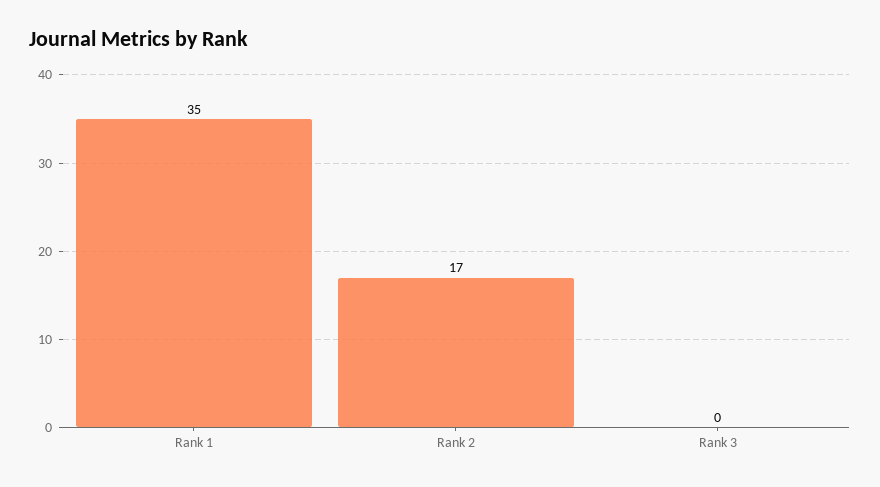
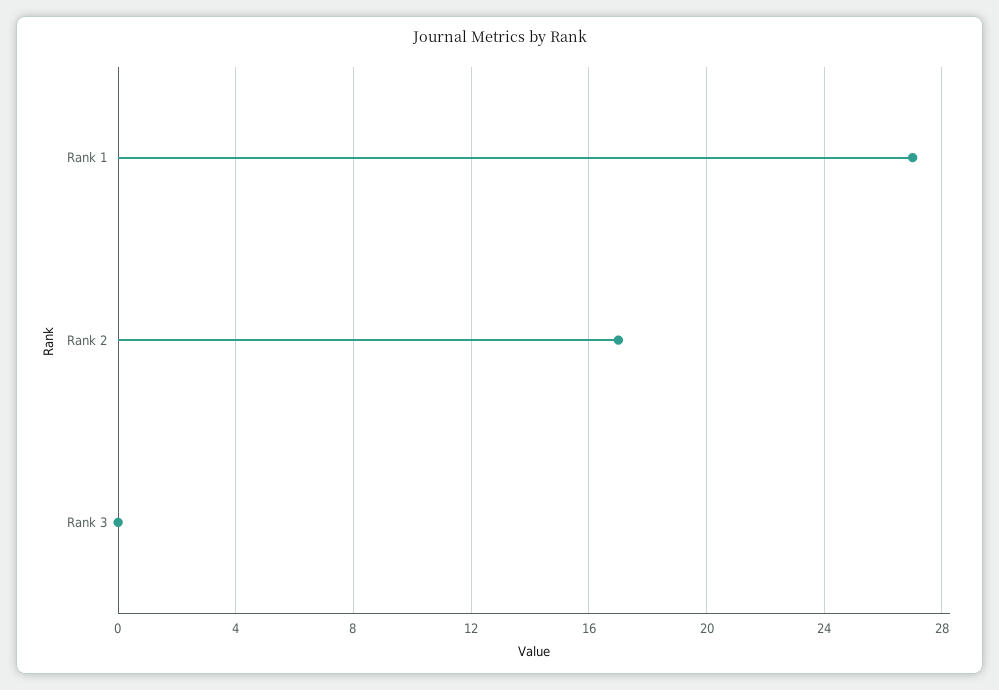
Rank 1: 35 -> 27

